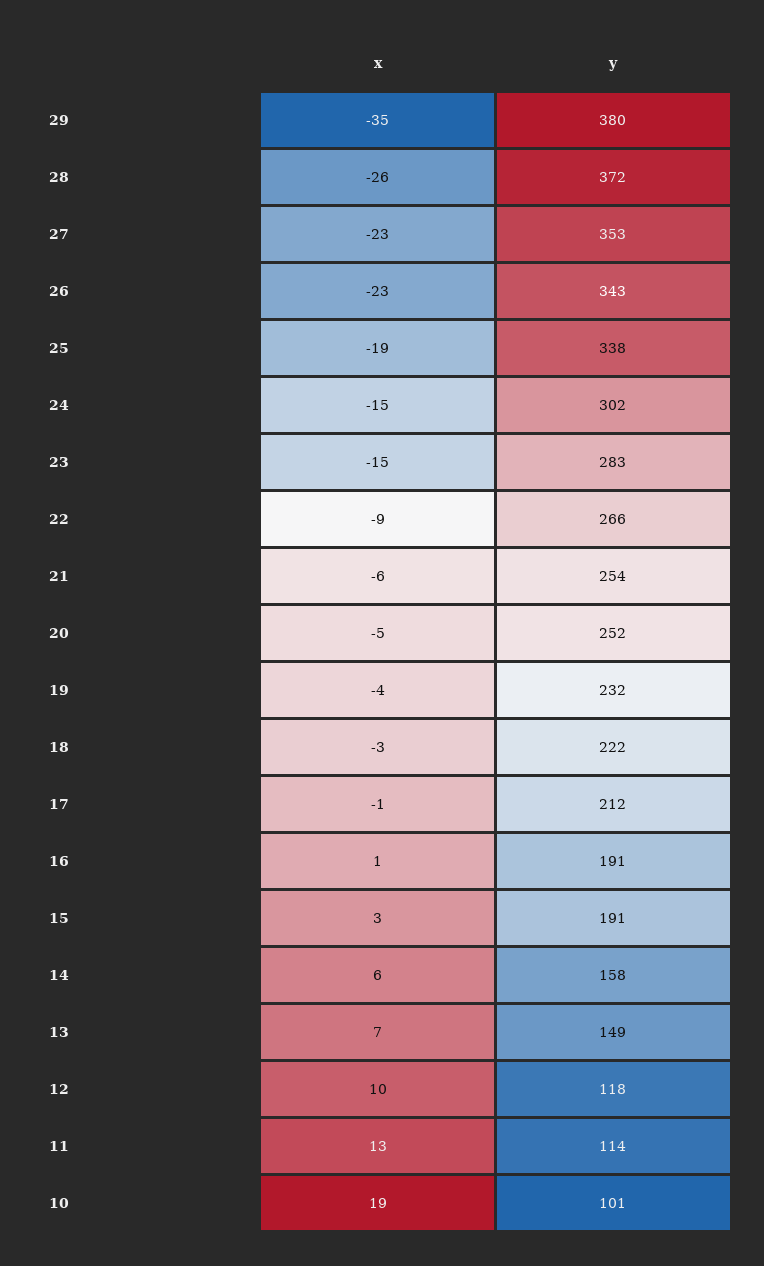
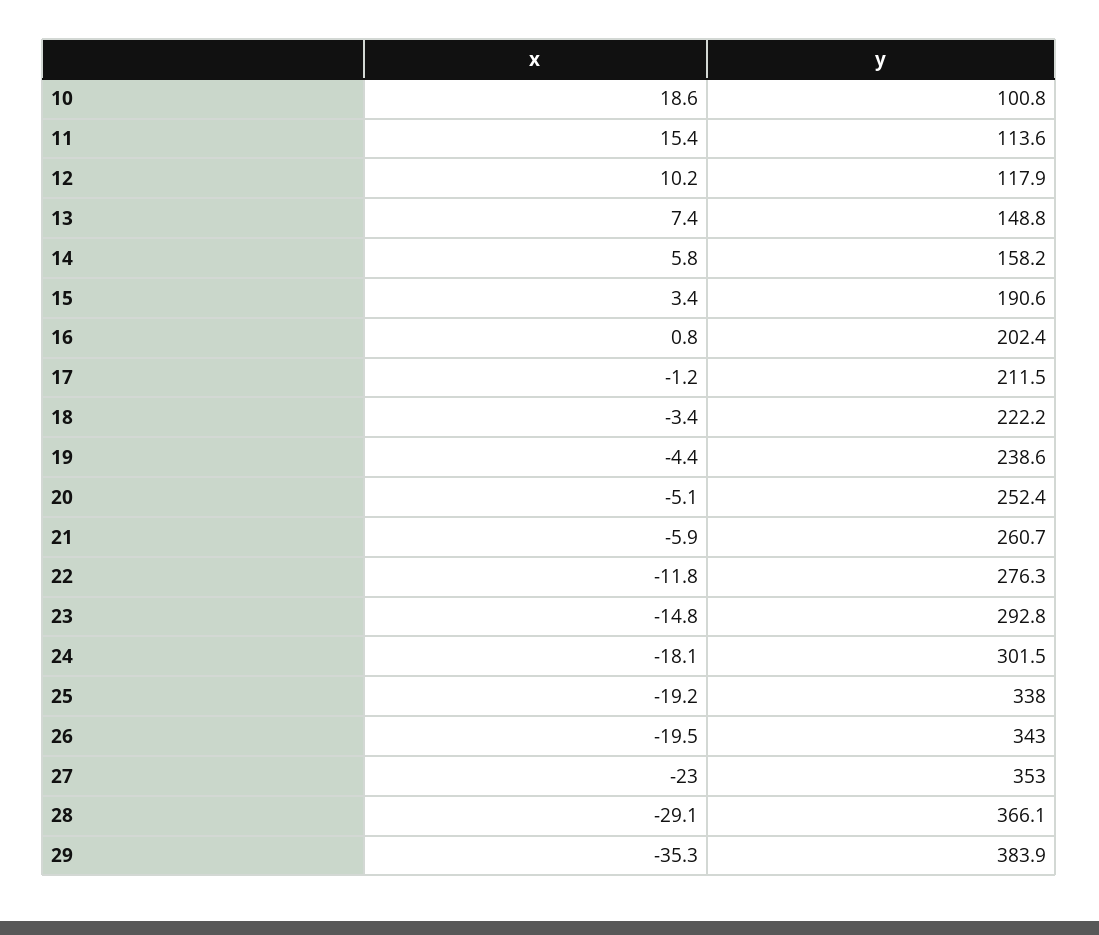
y, 29: 380 -> 383.9
x, 28: -26 -> -29.1
y, 28: 372 -> 366.1
x, 26: -23 -> -19.5
x, 24: -15 -> -18.1
y, 23: 283 -> 292.8
x, 22: -9 -> -11.8
y, 22: 266 -> 276.3
y, 21: 254 -> 260.7
y, 19: 232 -> 238.6
y, 16: 191 -> 202.4
x, 11: 13 -> 15.4

